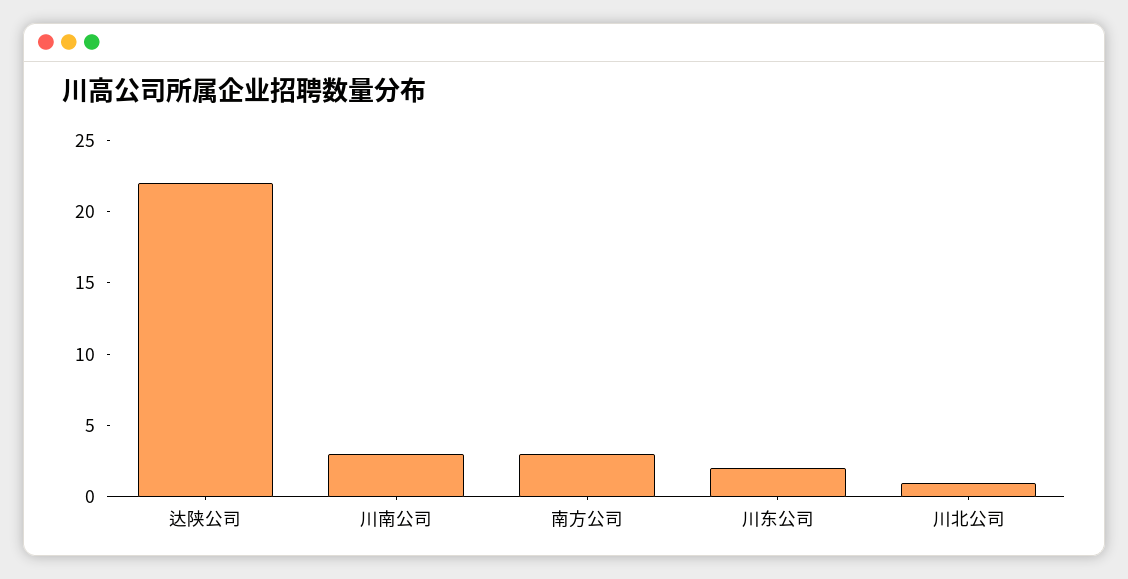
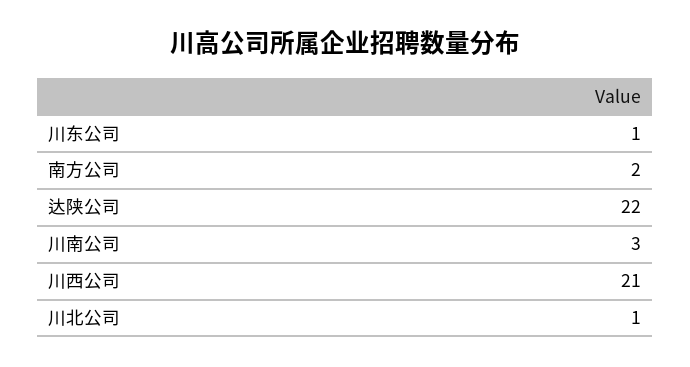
南方公司: 3 -> 2
川东公司: 2 -> 1
川西公司: none -> 21

